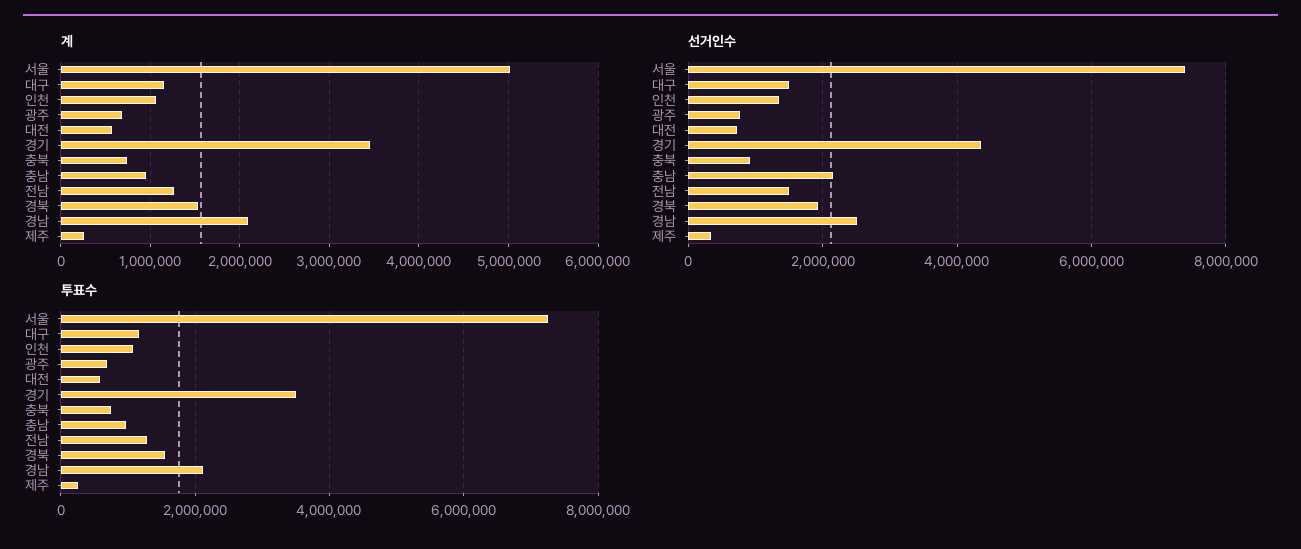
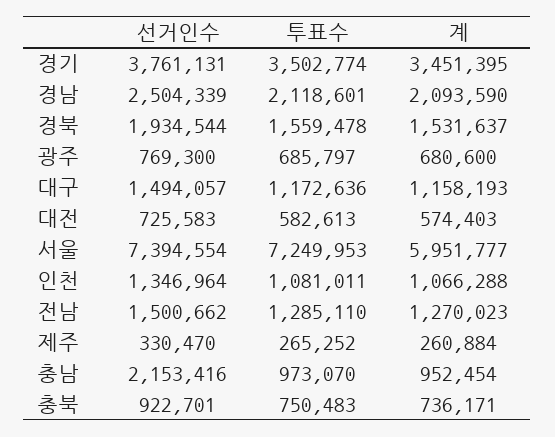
계, 서울: 5000000 -> 5951777
선거인수, 경기: 4400000 -> 3761131

